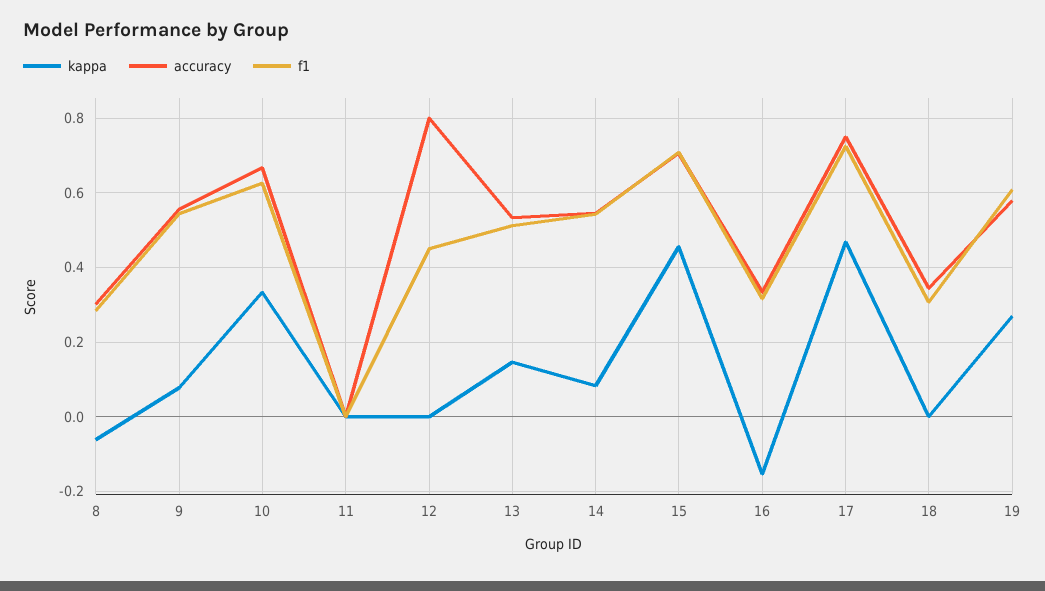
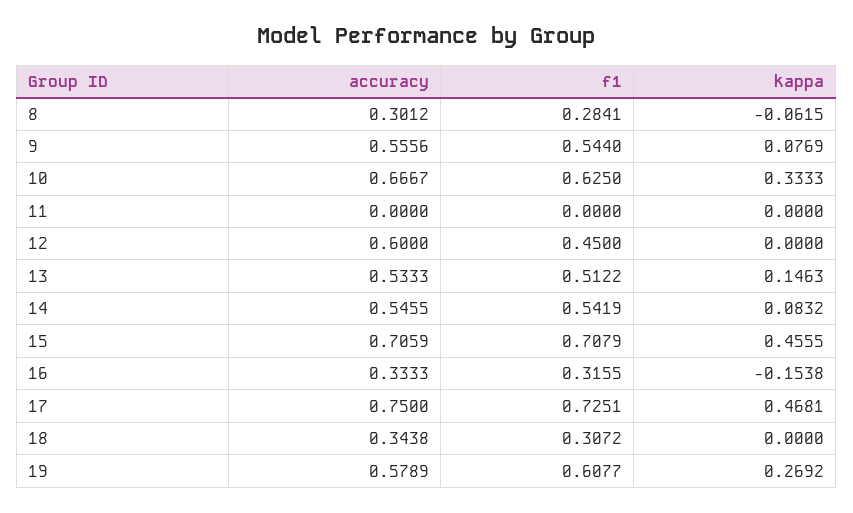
accuracy, 12: 0.8 -> 0.6

